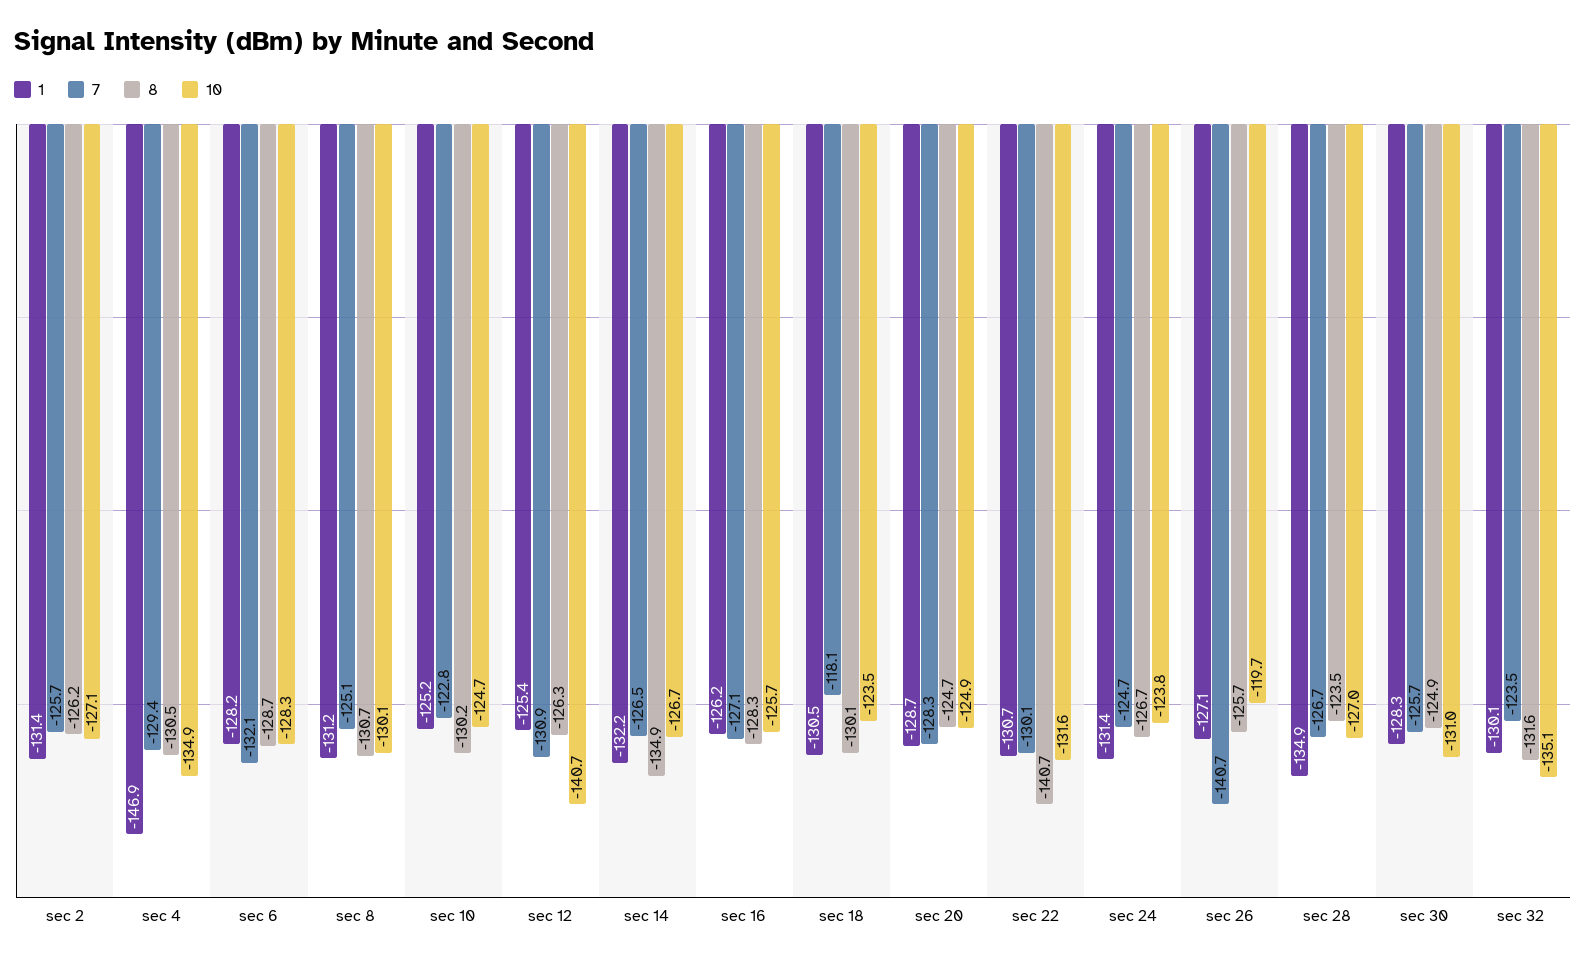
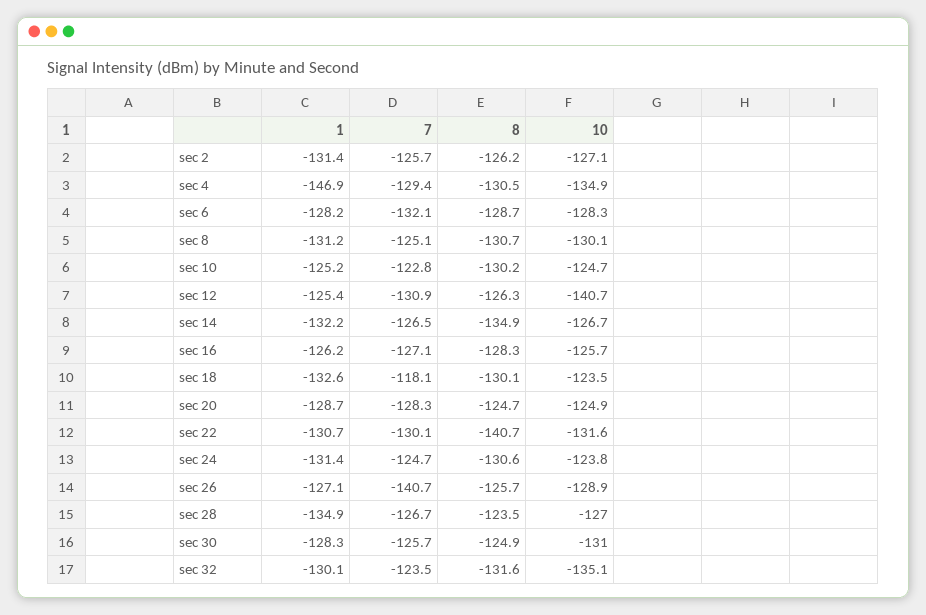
1, sec 18: -130.5 -> -132.6
8, sec 24: -126.7 -> -130.6
10, sec 26: -119.7 -> -128.9

